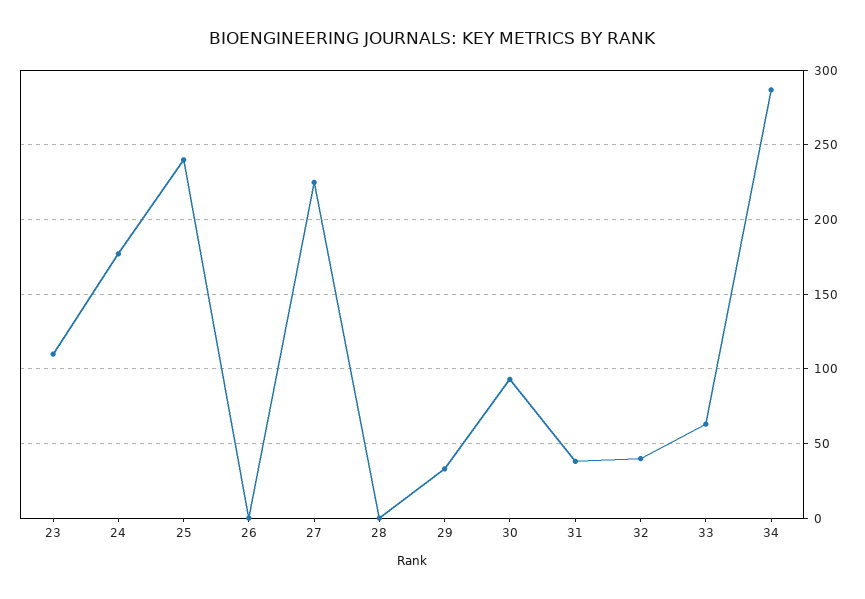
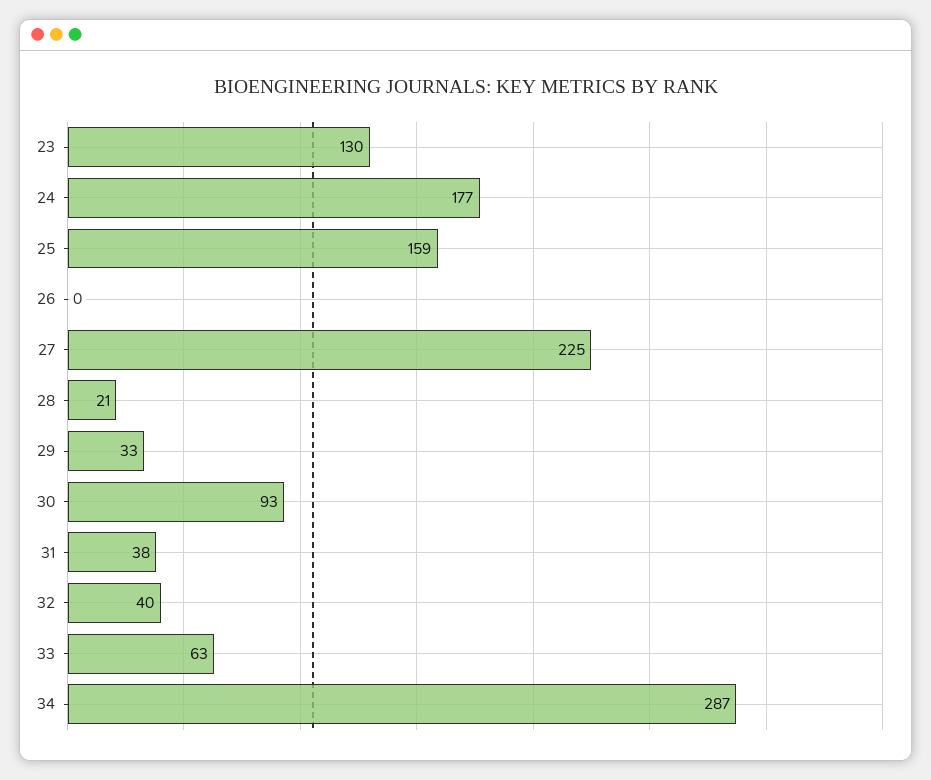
23: 110 -> 130
25: 240 -> 159
28: 0 -> 21

